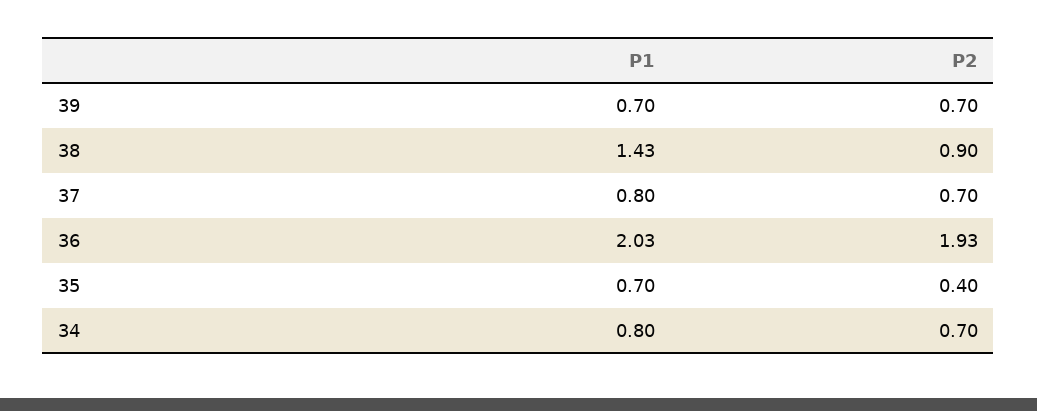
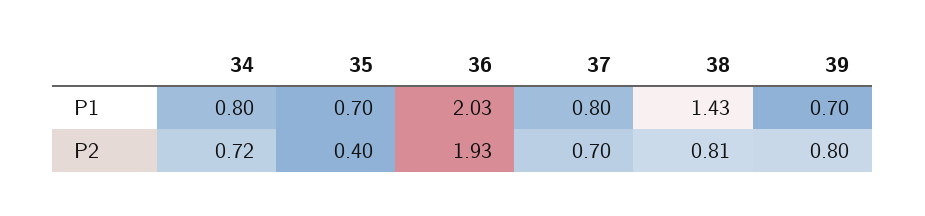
P2, 39: 0.7 -> 0.8
P2, 38: 0.9 -> 0.81
P2, 34: 0.7 -> 0.72

